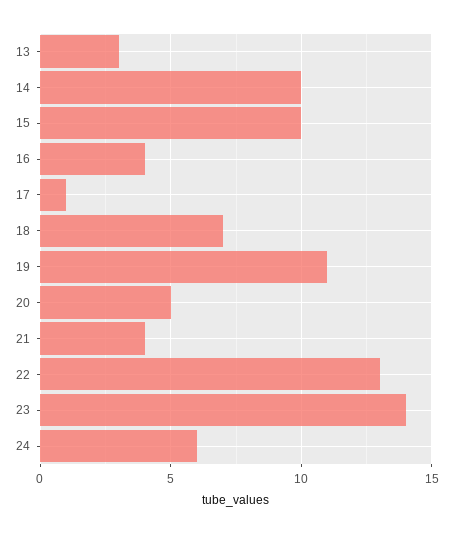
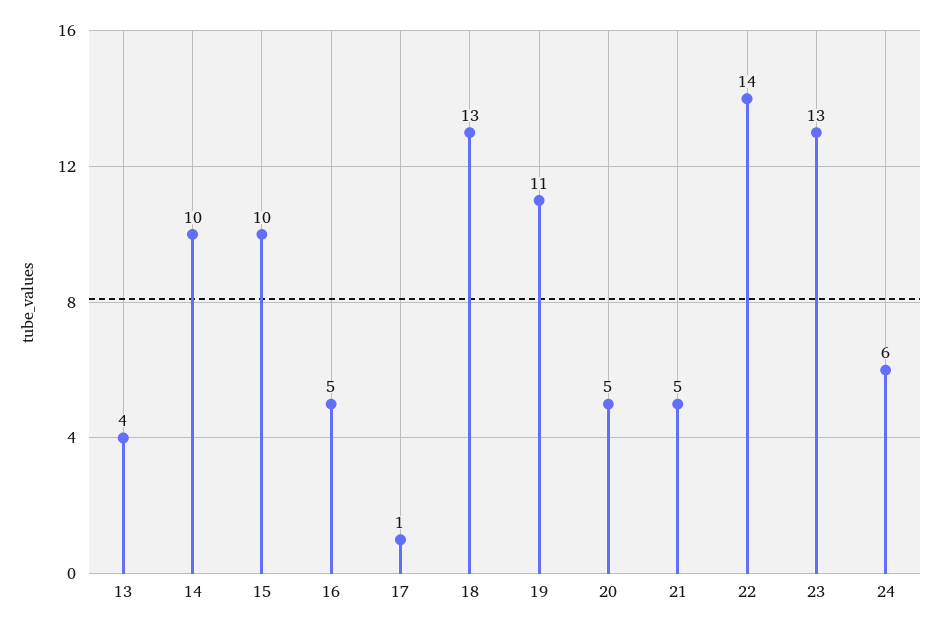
13: 3 -> 4
16: 4 -> 5
18: 7 -> 13
21: 4 -> 5
22: 13 -> 14
23: 14 -> 13

